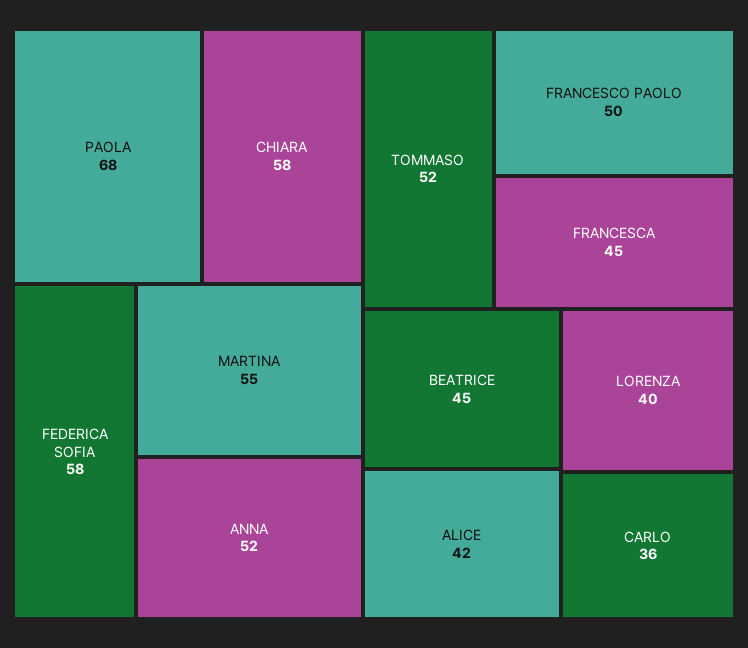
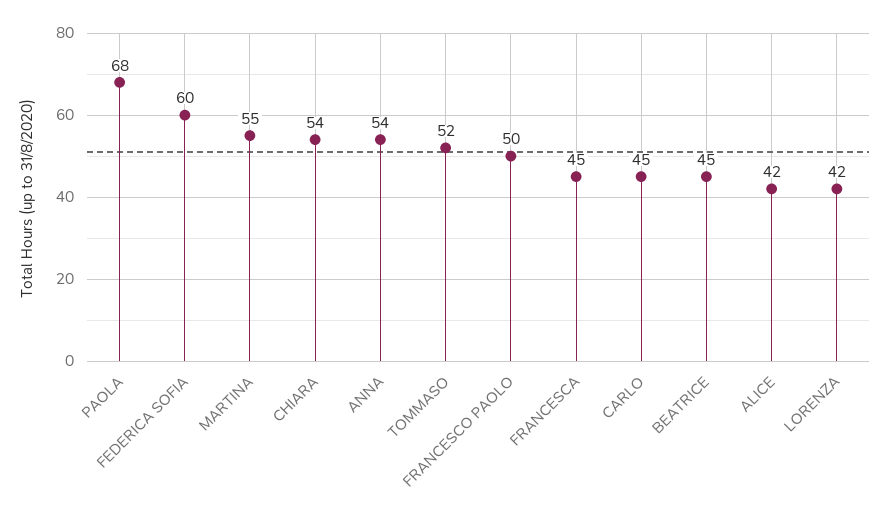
CHIARA: 58 -> 54
FEDERICA SOFIA: 58 -> 60
ANNA: 52 -> 54
LORENZA: 40 -> 42
CARLO: 36 -> 45

